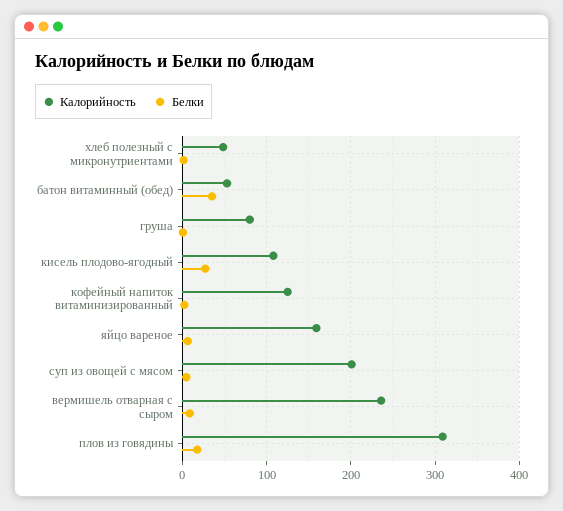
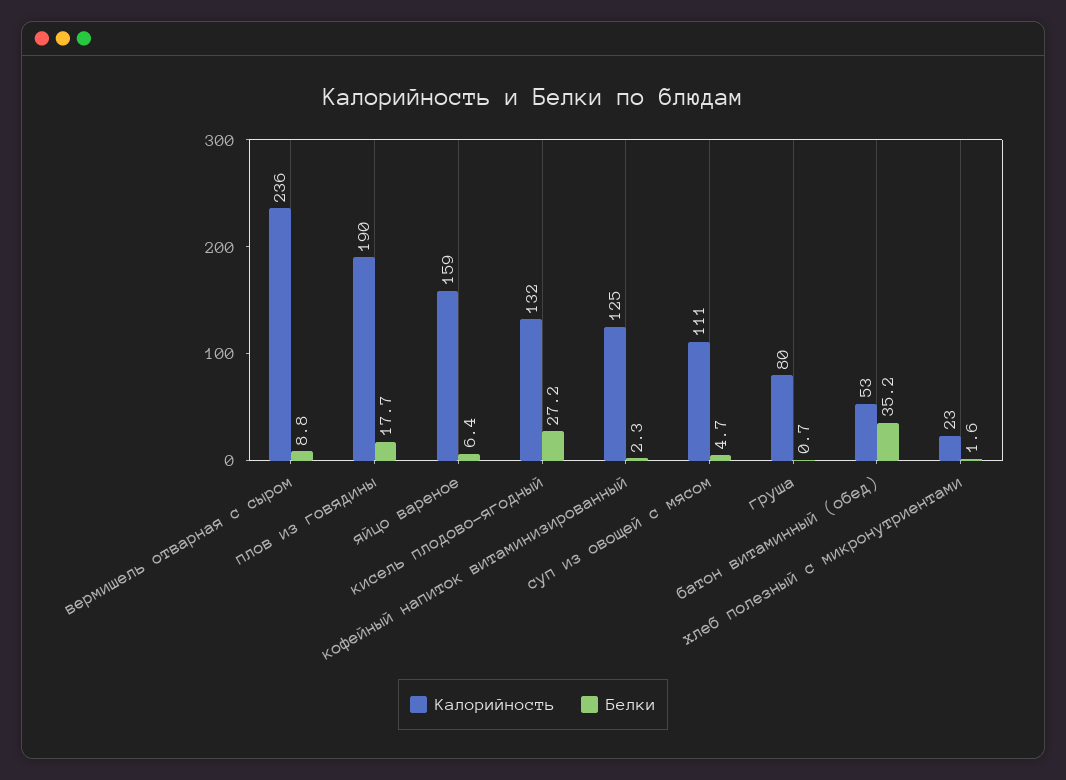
Калорийность, хлеб полезный с микронутриентами: 50 -> 23
Калорийность, кисель плодово-ягодный: 110 -> 132
Калорийность, суп из овощей с мясом: 200 -> 111
Калорийность, плов из говядины: 310 -> 190

